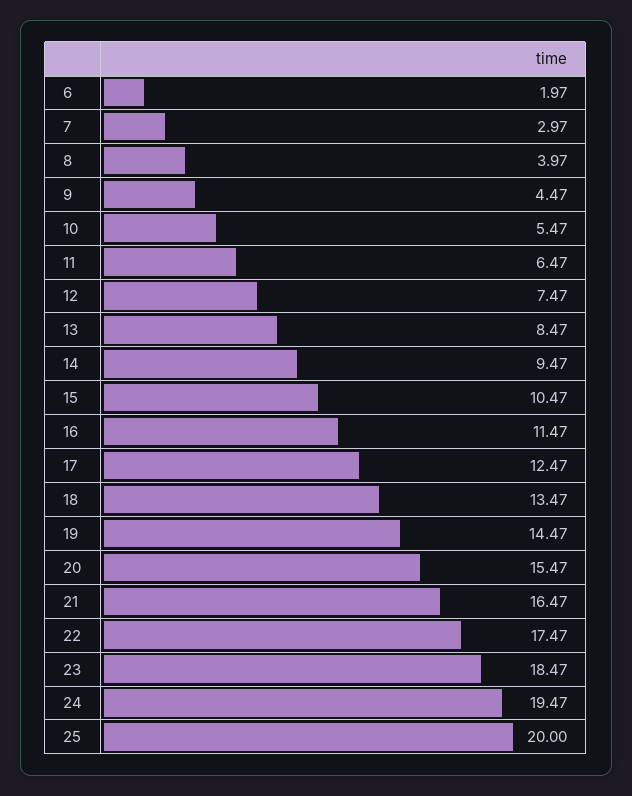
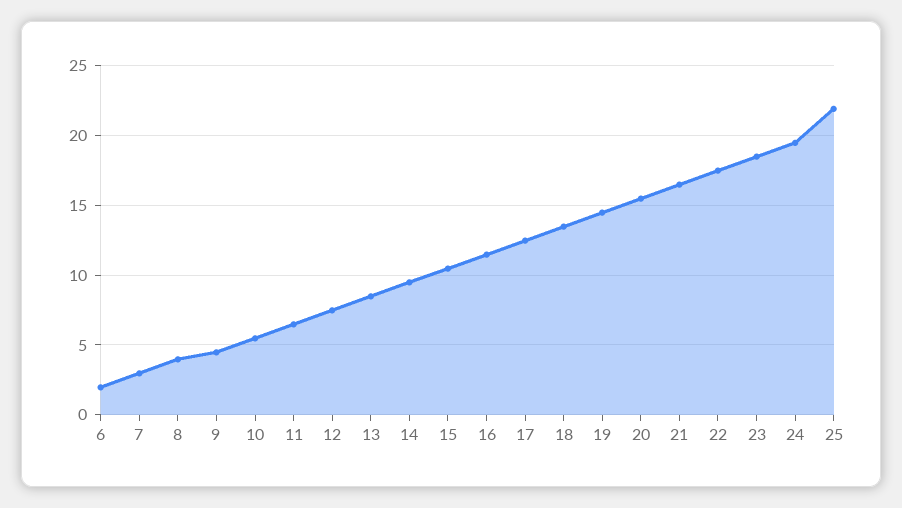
25: 20 -> 22

